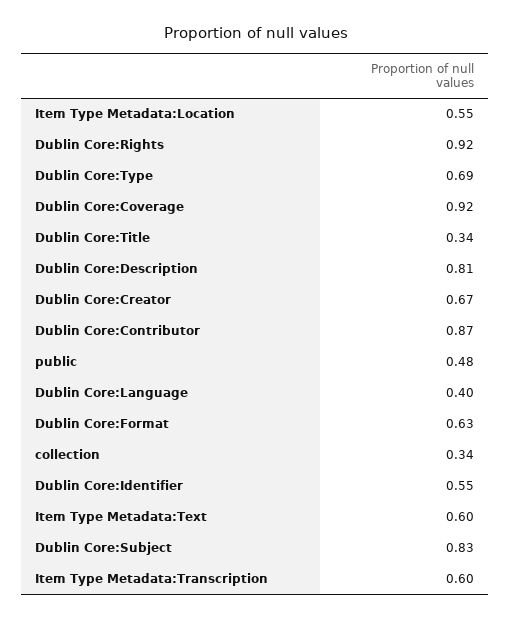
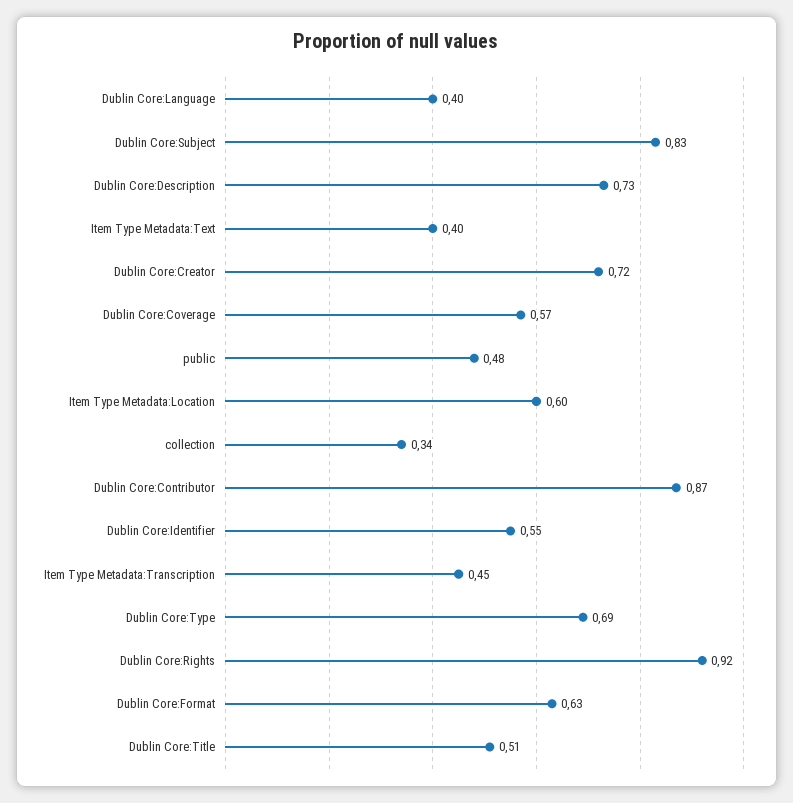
Item Type Metadata:Location: 0.55 -> 0.6
Dublin Core:Coverage: 0.92 -> 0.57
Dublin Core:Title: 0.34 -> 0.51
Dublin Core:Description: 0.81 -> 0.73
Dublin Core:Creator: 0.67 -> 0.72
Item Type Metadata:Text: 0.6 -> 0.4
Item Type Metadata:Transcription: 0.6 -> 0.45

